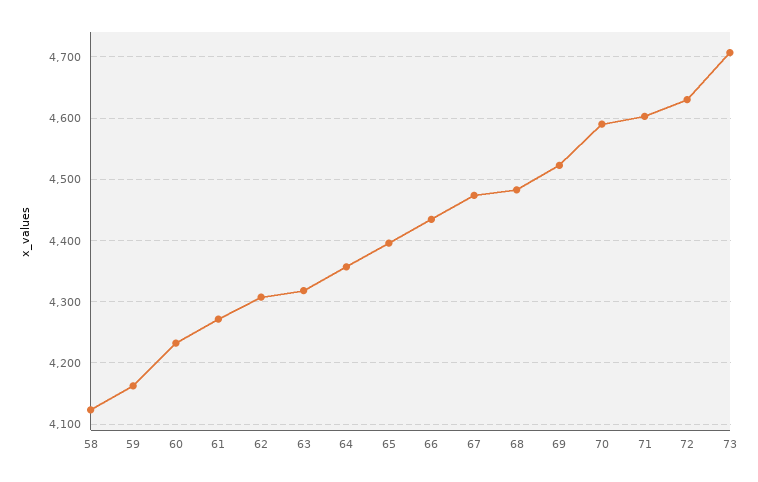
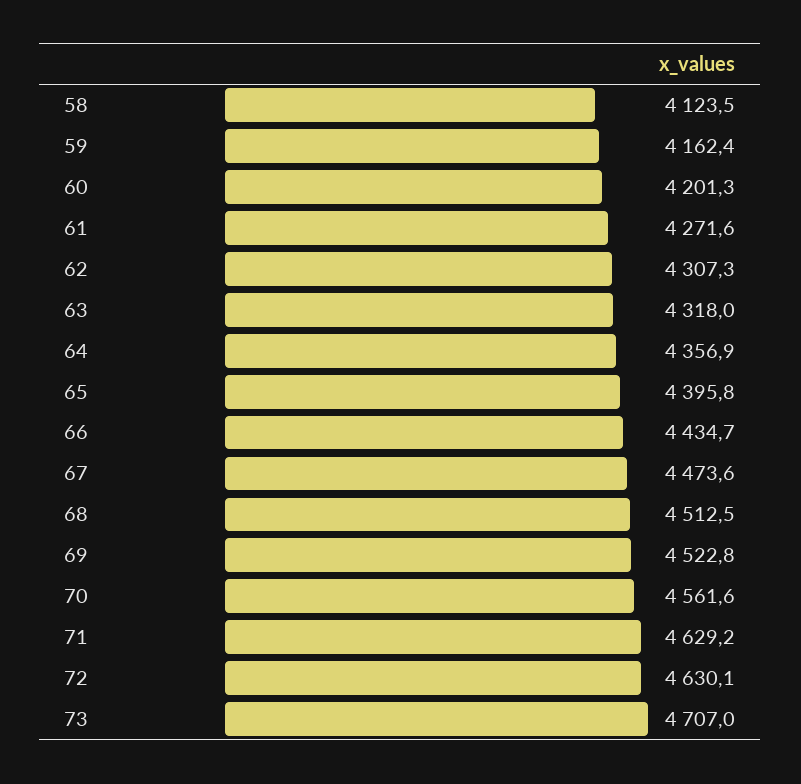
60: 4230 -> 4201.3
68: 4480 -> 4512.5
70: 4590 -> 4561.6
71: 4600 -> 4629.2

